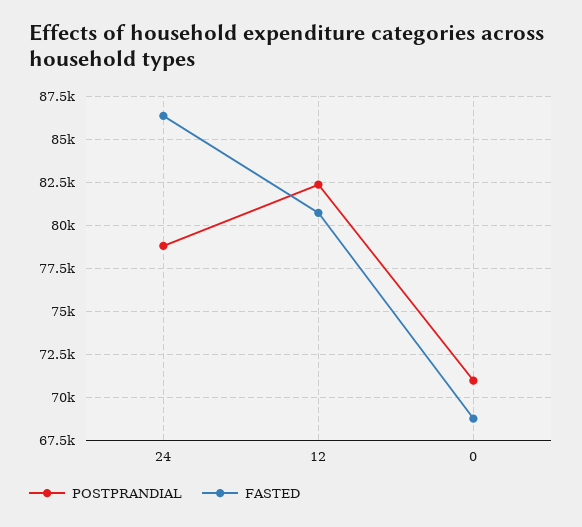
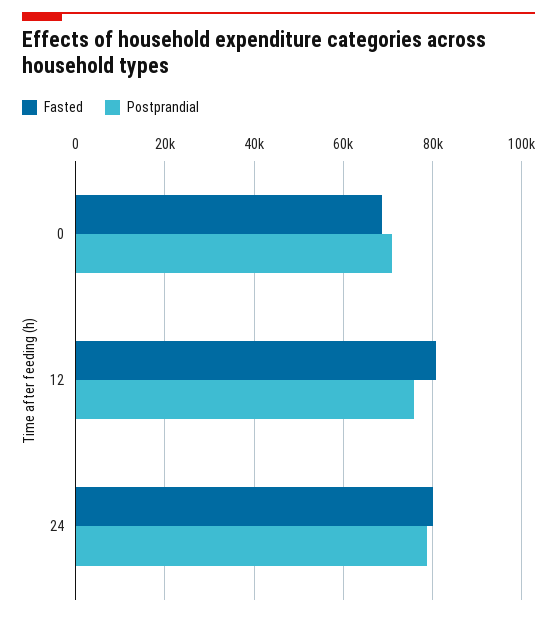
FASTED, 24: 86500 -> 80000
POSTPRANDIAL, 12: 82500 -> 76000

